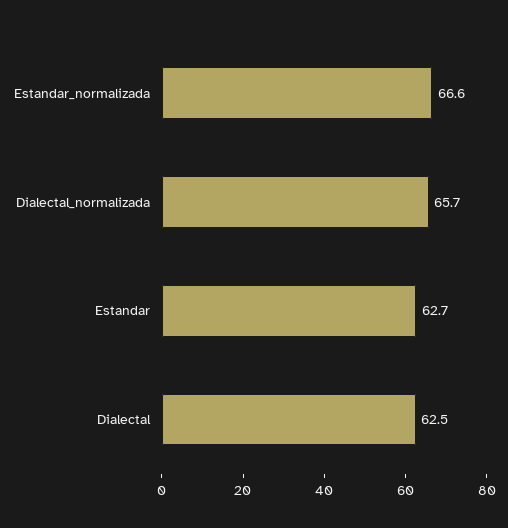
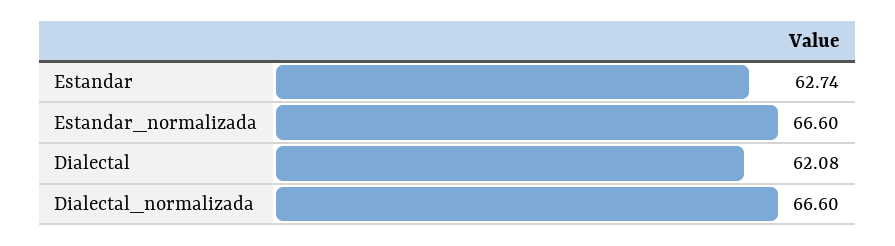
Dialectal_normalizada: 65.7 -> 66.6
Dialectal: 62.5 -> 62.08

